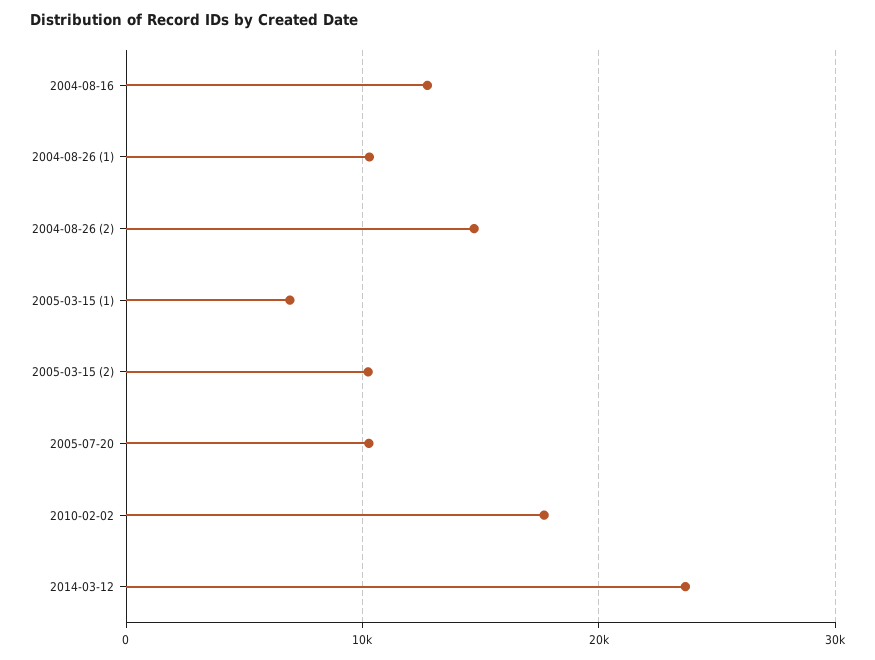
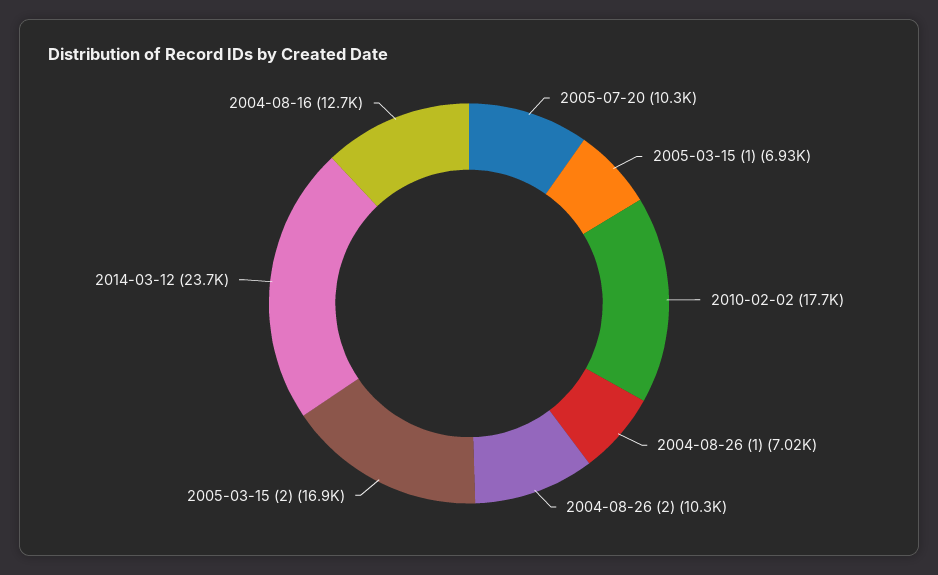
2004-08-26 (1): 10000 -> 7020
2004-08-26 (2): 15000 -> 10300
2005-03-15 (2): 10000 -> 16900

